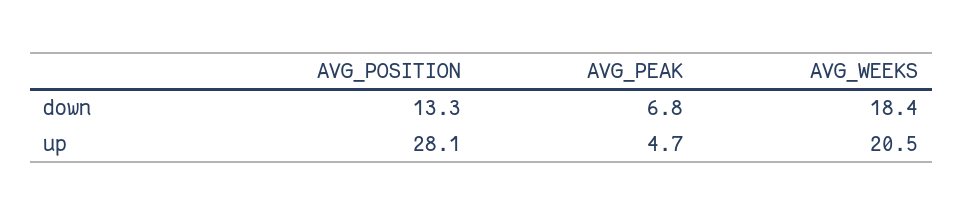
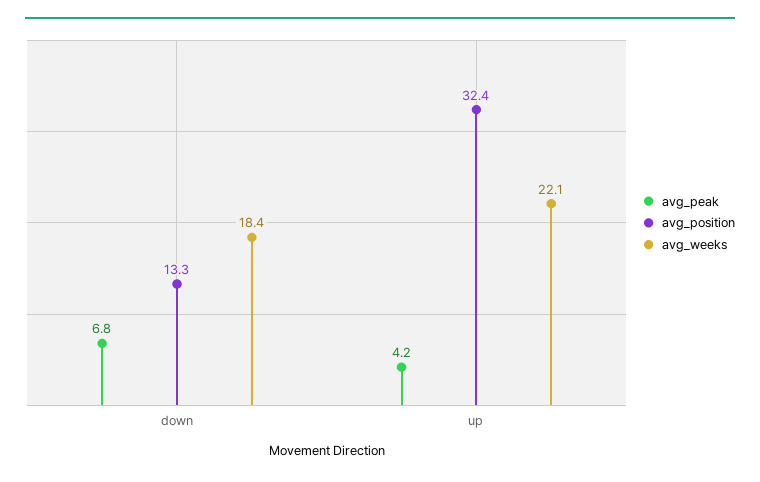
AVG_POSITION, up: 28.1 -> 32.4
AVG_PEAK, up: 4.7 -> 4.2
AVG_WEEKS, up: 20.5 -> 22.1

